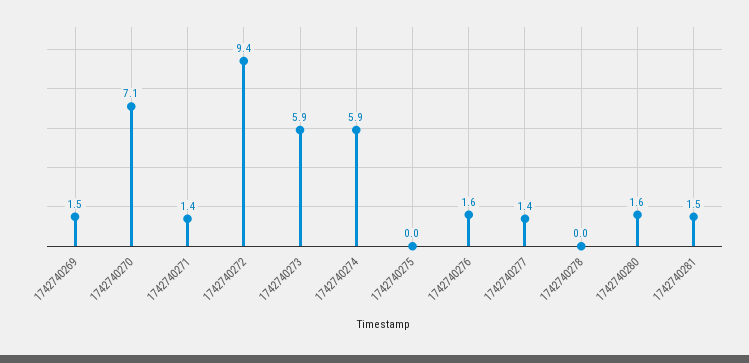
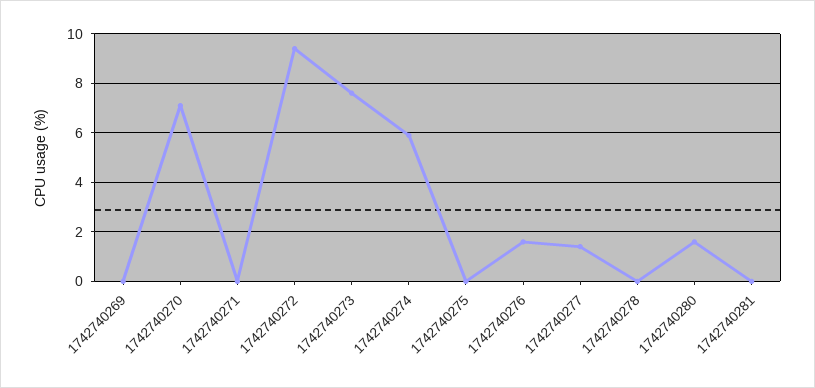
1742740269: 1.5 -> 0
1742740271: 1.4 -> 0
1742740273: 5.9 -> 7.5
1742740281: 1.5 -> 0

